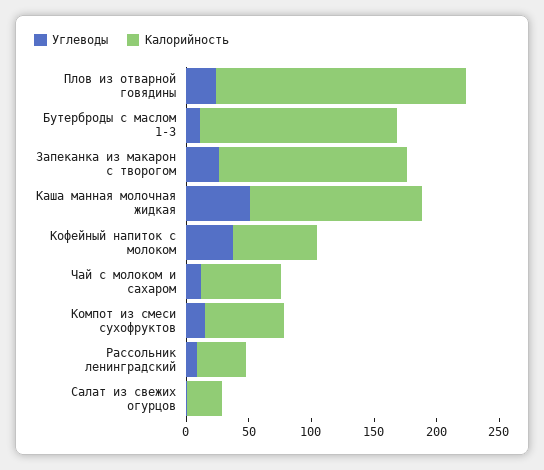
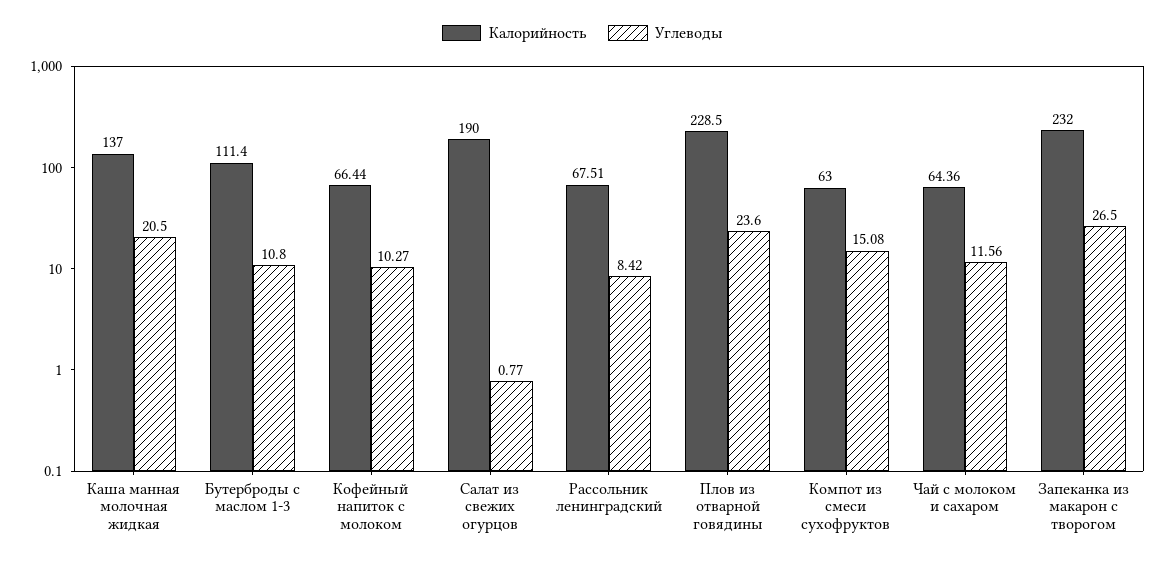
Калорийность, Плов из отварной говядины: 200 -> 228.5
Калорийность, Бутерброды с маслом 1-3: 160 -> 111.4
Калорийность, Запеканка из макарон с творогом: 150 -> 232
Углеводы, Каша манная молочная жидкая: 50 -> 20.5
Углеводы, Кофейный напиток с молоком: 40 -> 10.27
Калорийность, Рассольник ленинградский: 40 -> 67.51
Калорийность, Салат из свежих огурцов: 30 -> 190

